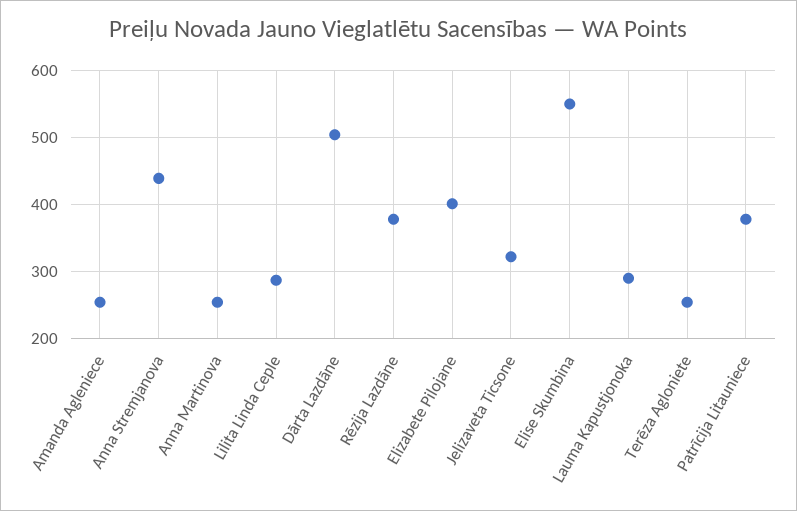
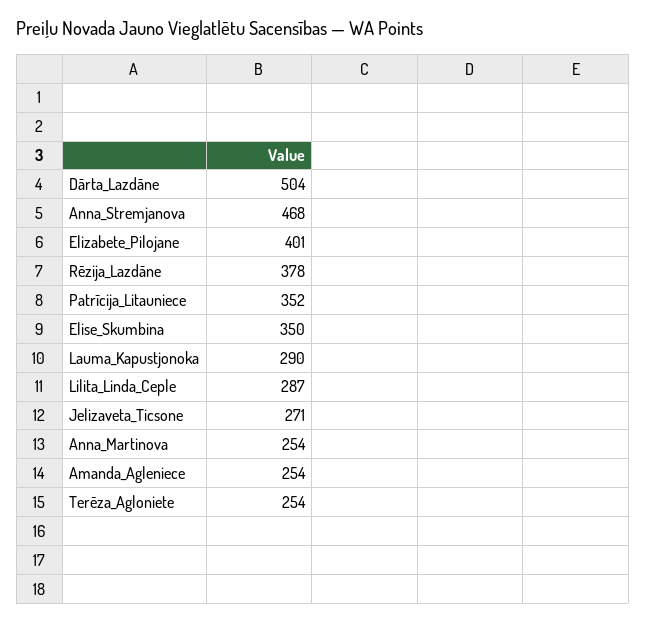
Anna Stremjanova: 440 -> 468
Jelizaveta Ticsone: 320 -> 271
Elise Skumbina: 550 -> 350
Patrīcija Litauniece: 380 -> 352

